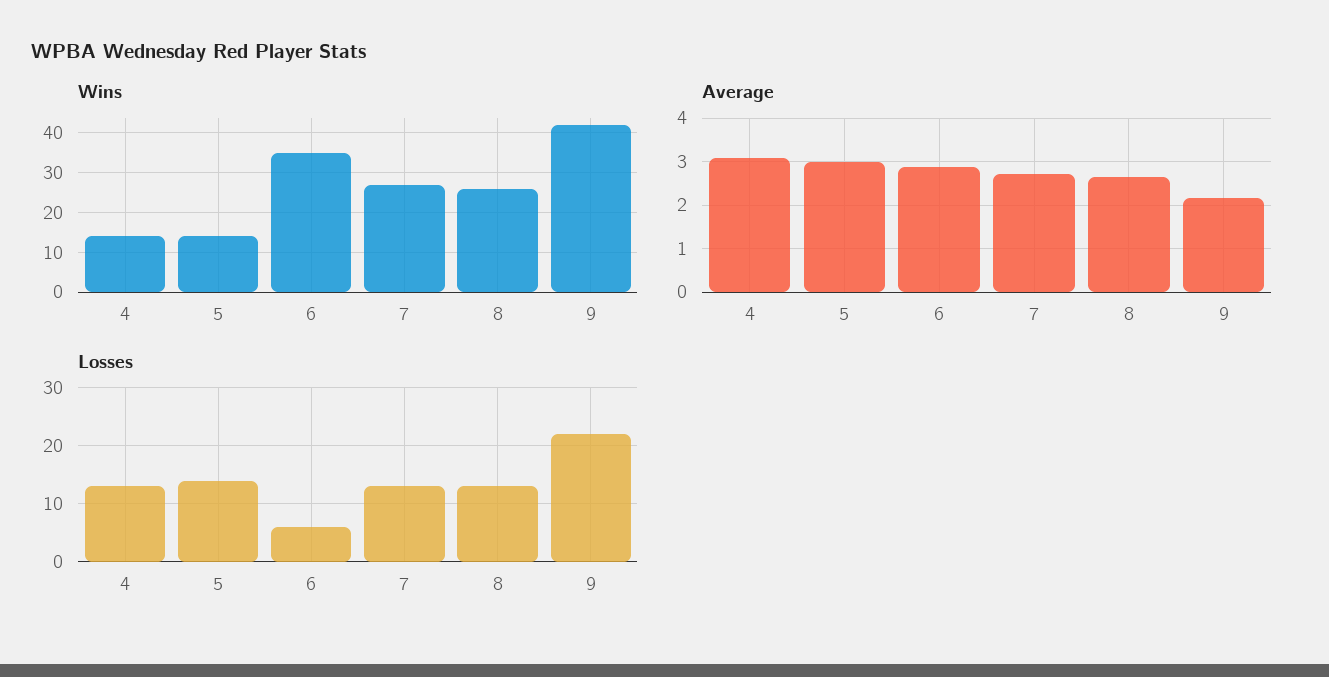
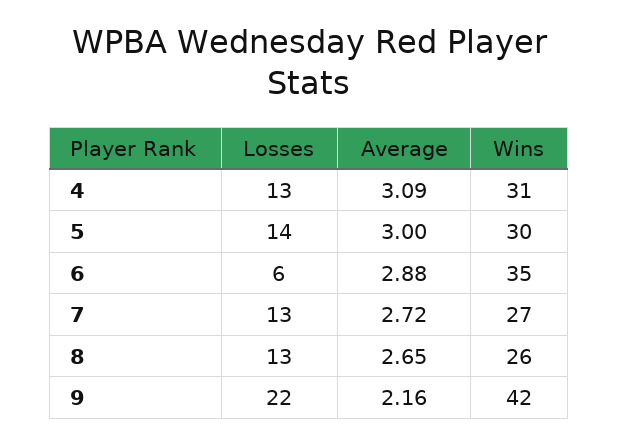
Wins, 4: 15 -> 31
Wins, 5: 15 -> 30

